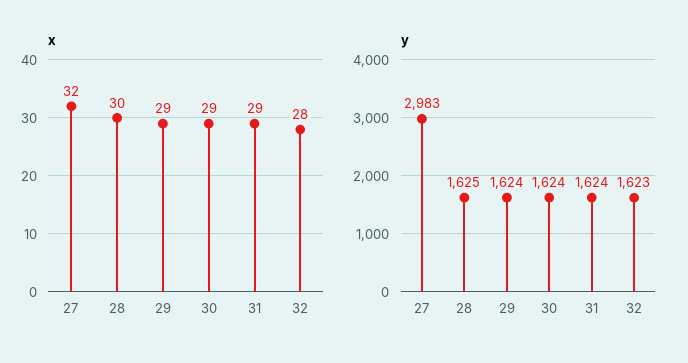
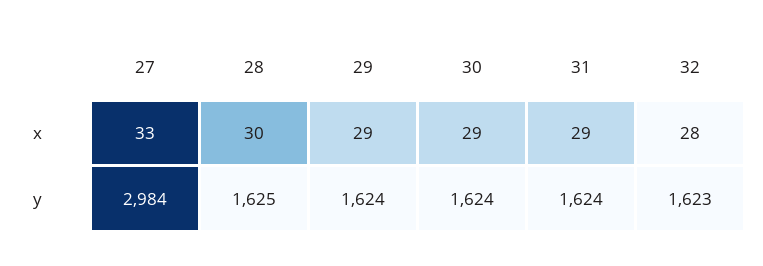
x, 27: 32 -> 33
y, 27: 2983 -> 2984

